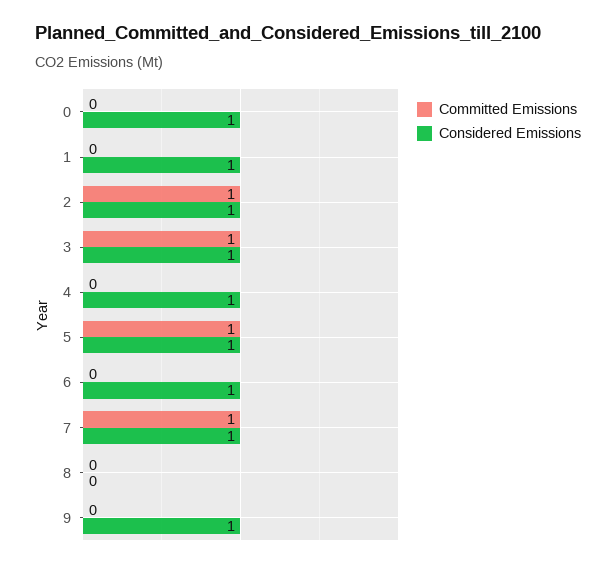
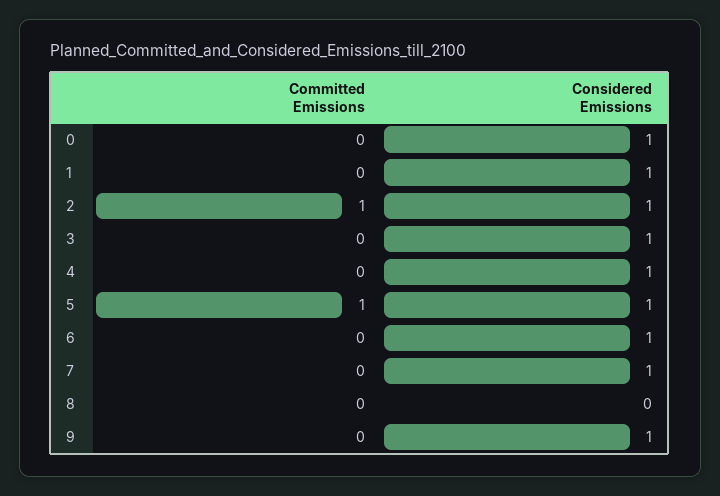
Committed Emissions, 3: 1 -> 0
Committed Emissions, 7: 1 -> 0

